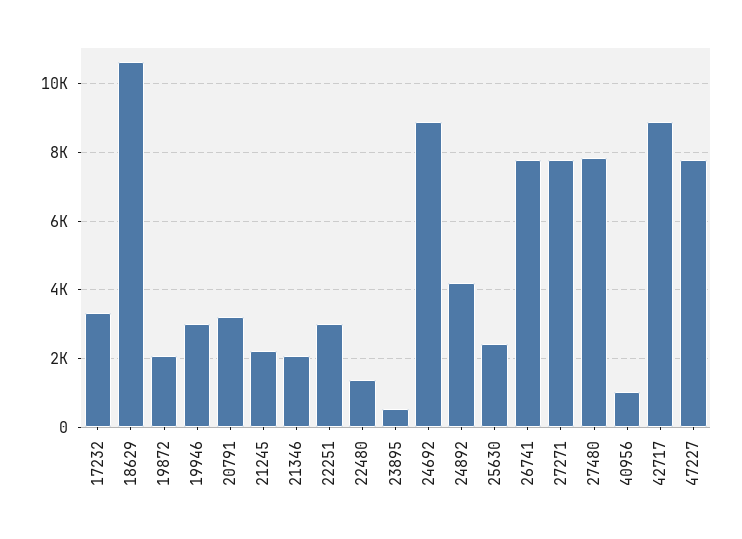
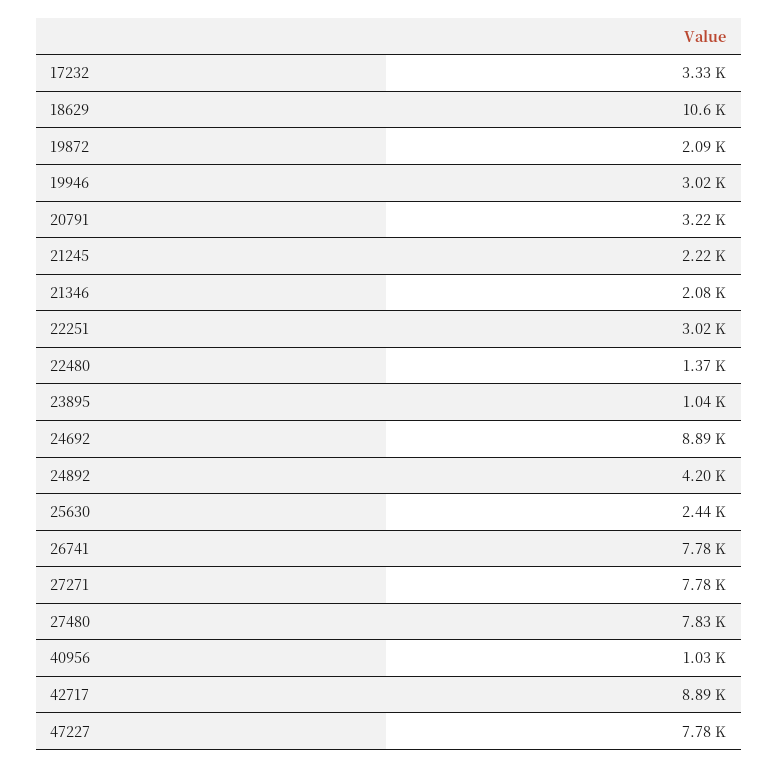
23895: 600 -> 1040

